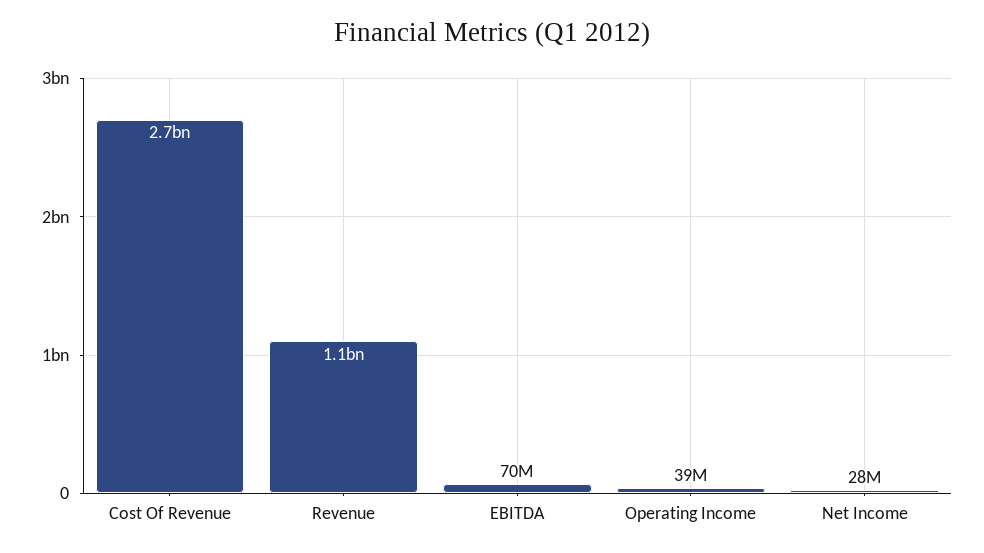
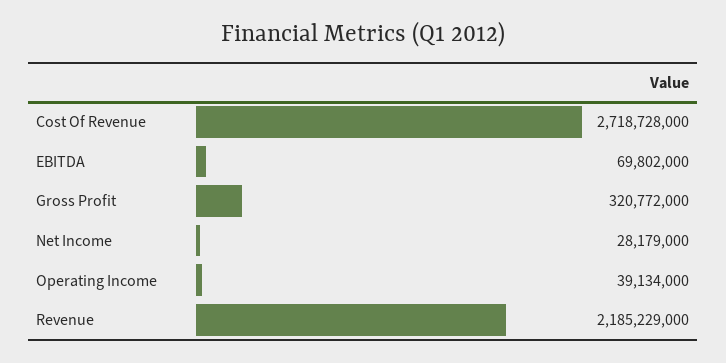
Revenue: 1100000000 -> 2185229000
Gross Profit: none -> 320772000

